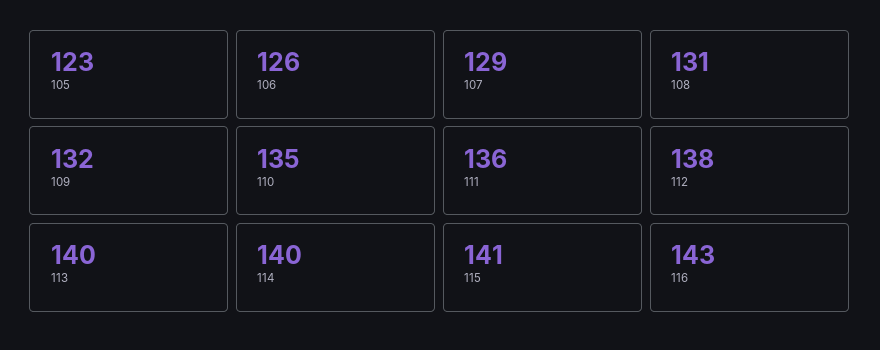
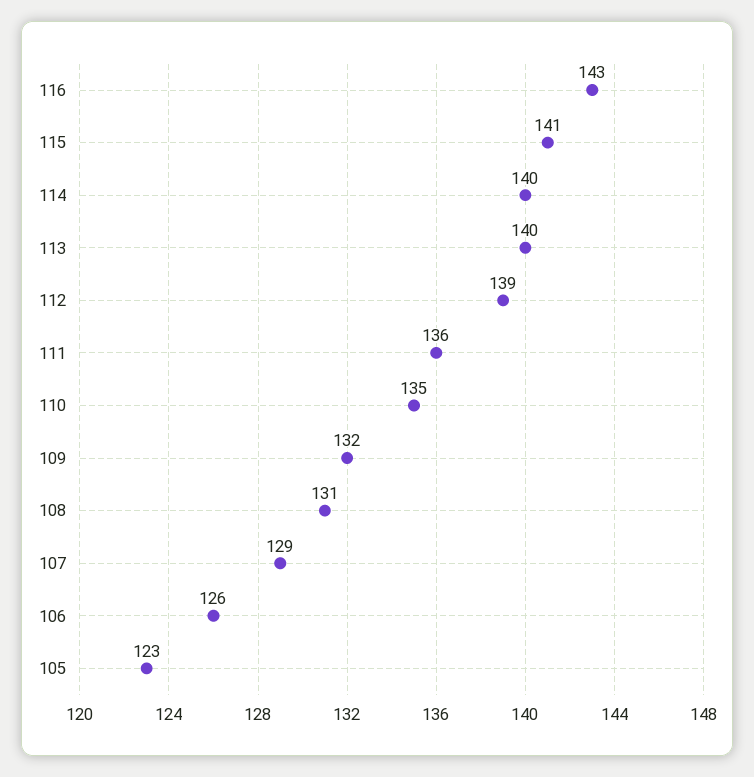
112: 138 -> 139

